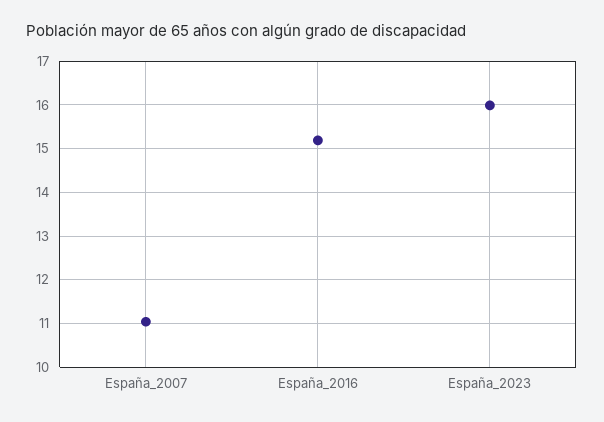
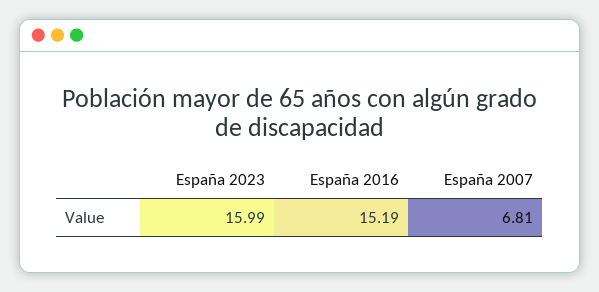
España_2007: 11 -> 6.81

